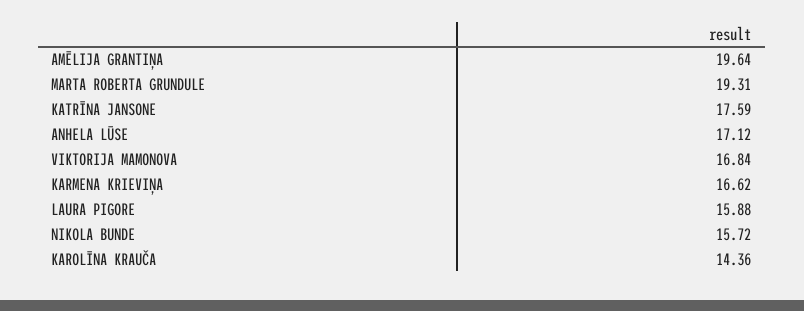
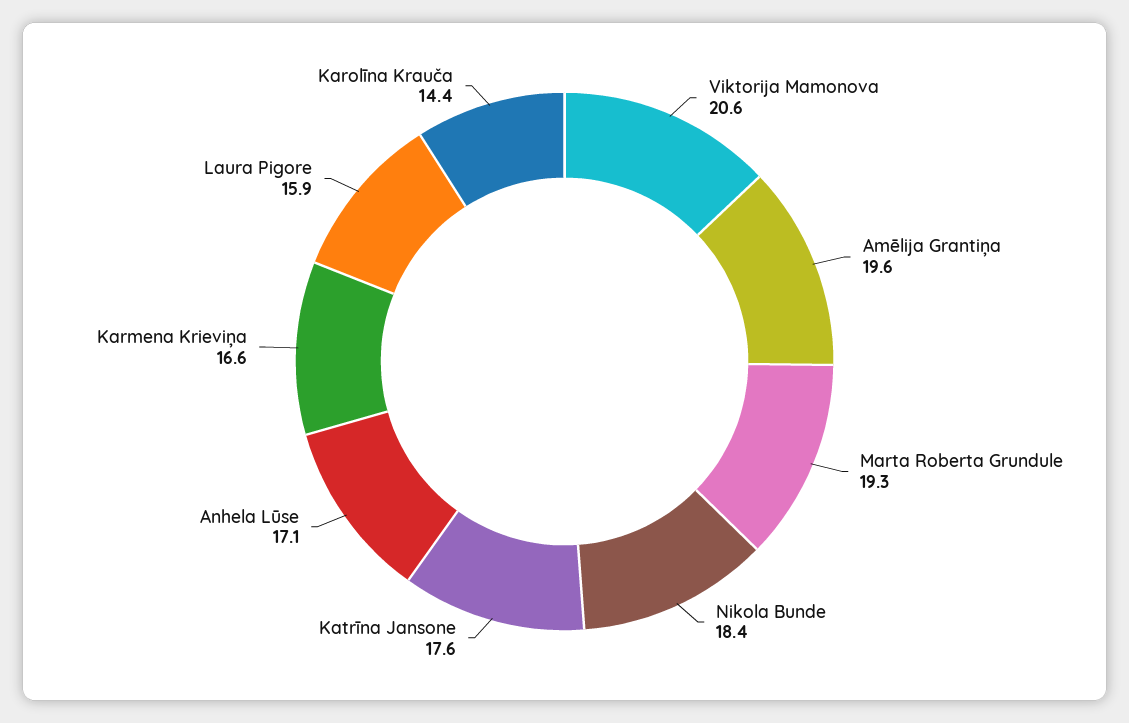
VIKTORIJA MAMONOVA: 16.84 -> 20.6
NIKOLA BUNDE: 15.72 -> 18.4

